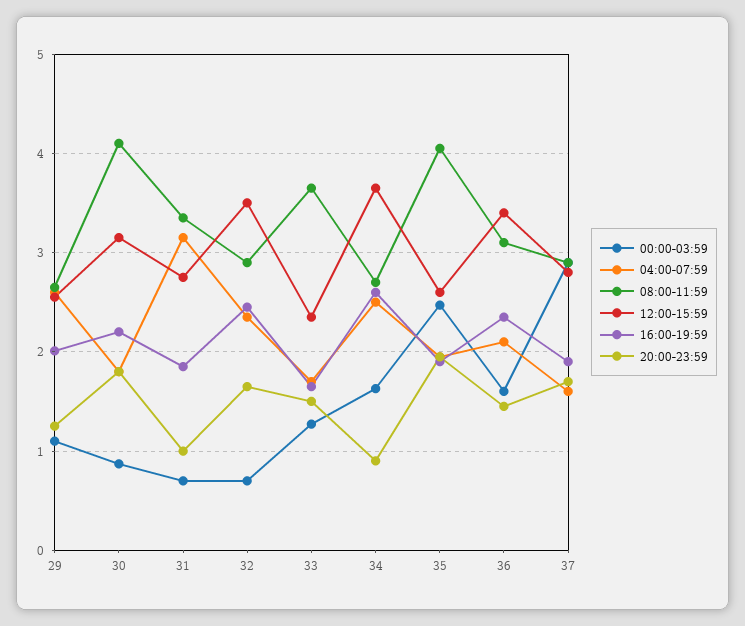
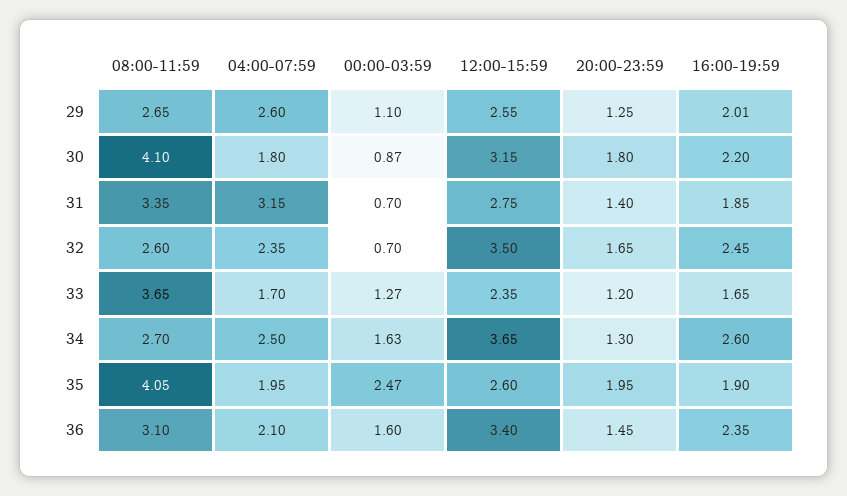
20:00-23:59, 31: 1 -> 1.4
08:00-11:59, 32: 2.9 -> 2.6
20:00-23:59, 33: 1.5 -> 1.2
20:00-23:59, 34: 0.9 -> 1.3
00:00-03:59, 37: 2.9 -> none
04:00-07:59, 37: 1.6 -> none
08:00-11:59, 37: 2.9 -> none
12:00-15:59, 37: 2.8 -> none
16:00-19:59, 37: 1.9 -> none
20:00-23:59, 37: 1.7 -> none

